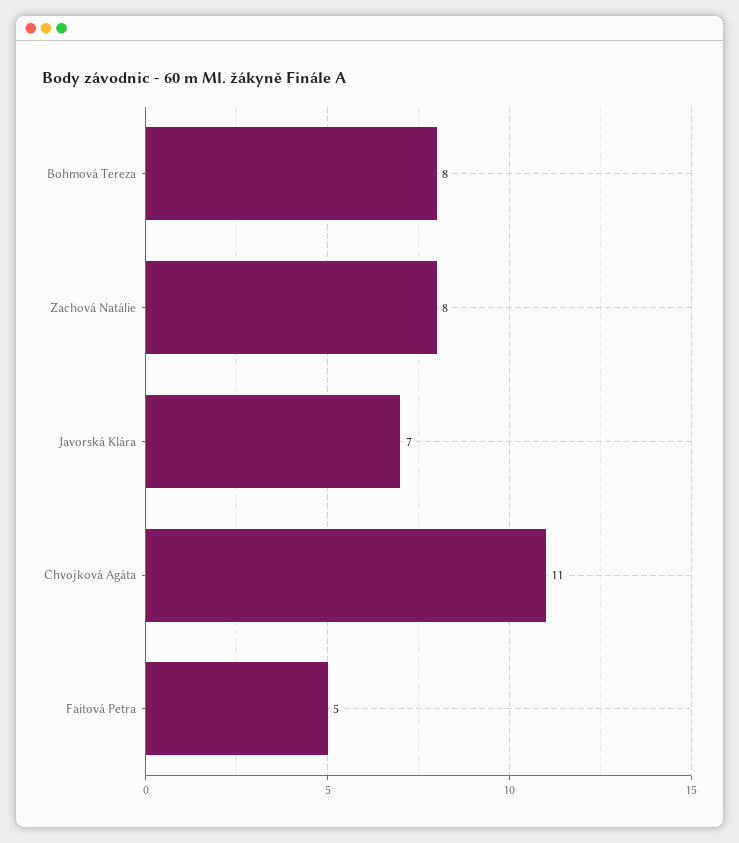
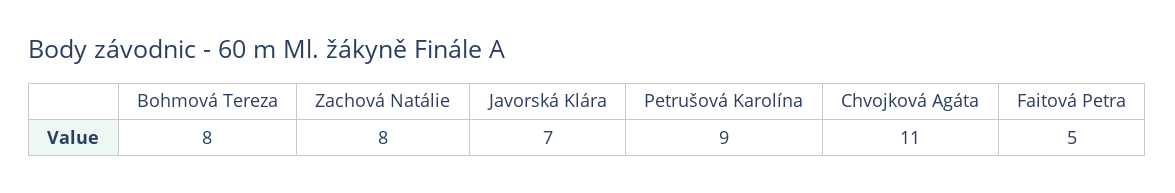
Petrušová Karolína: none -> 9

